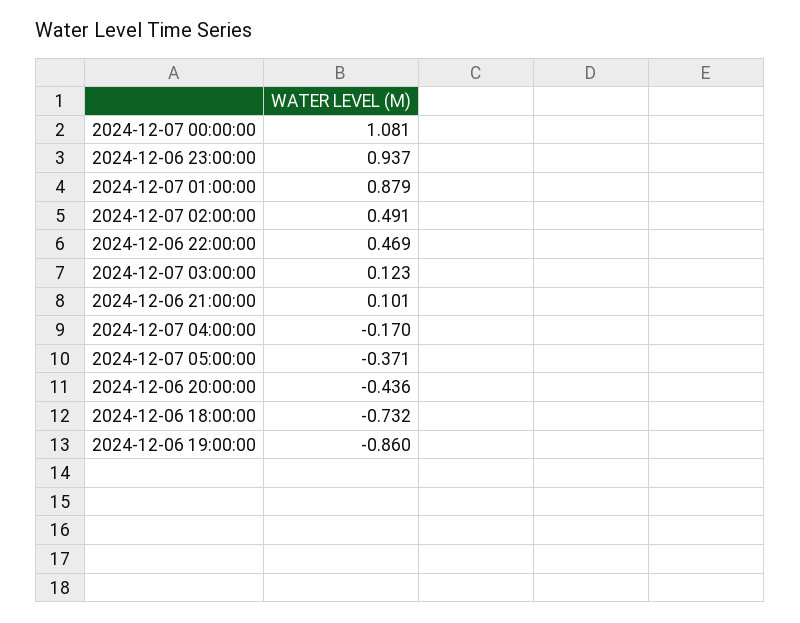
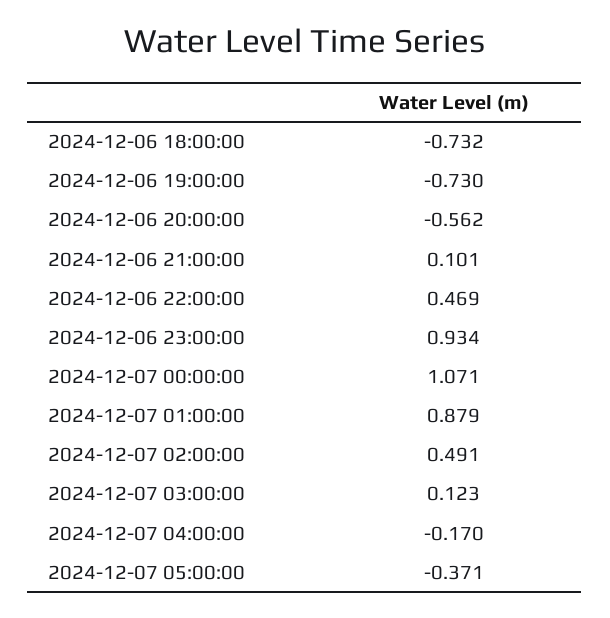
2024-12-07 00:00:00: 1.081 -> 1.071
2024-12-06 23:00:00: 0.937 -> 0.934
2024-12-06 20:00:00: -0.436 -> -0.562
2024-12-06 19:00:00: -0.86 -> -0.73

